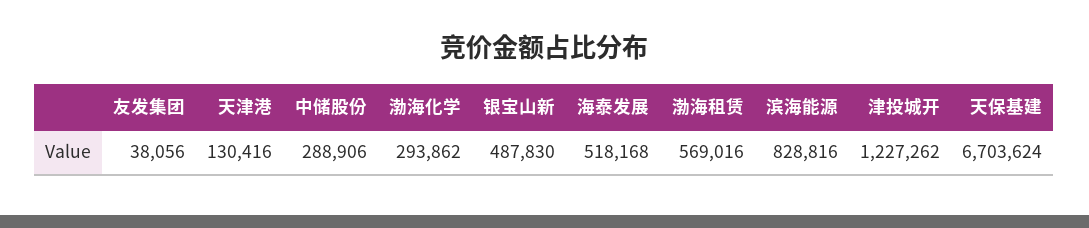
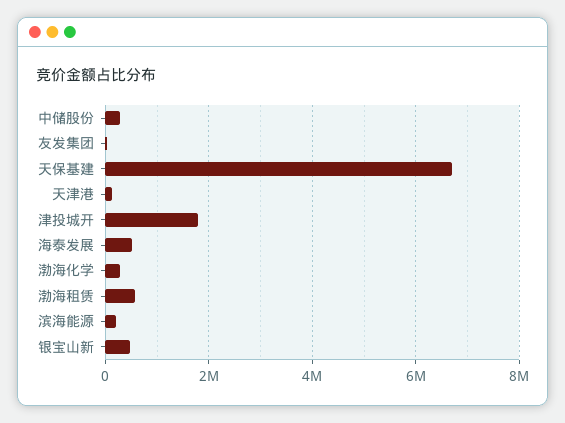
滨海能源: 828816 -> 200000
津投城开: 1227262 -> 1800000

